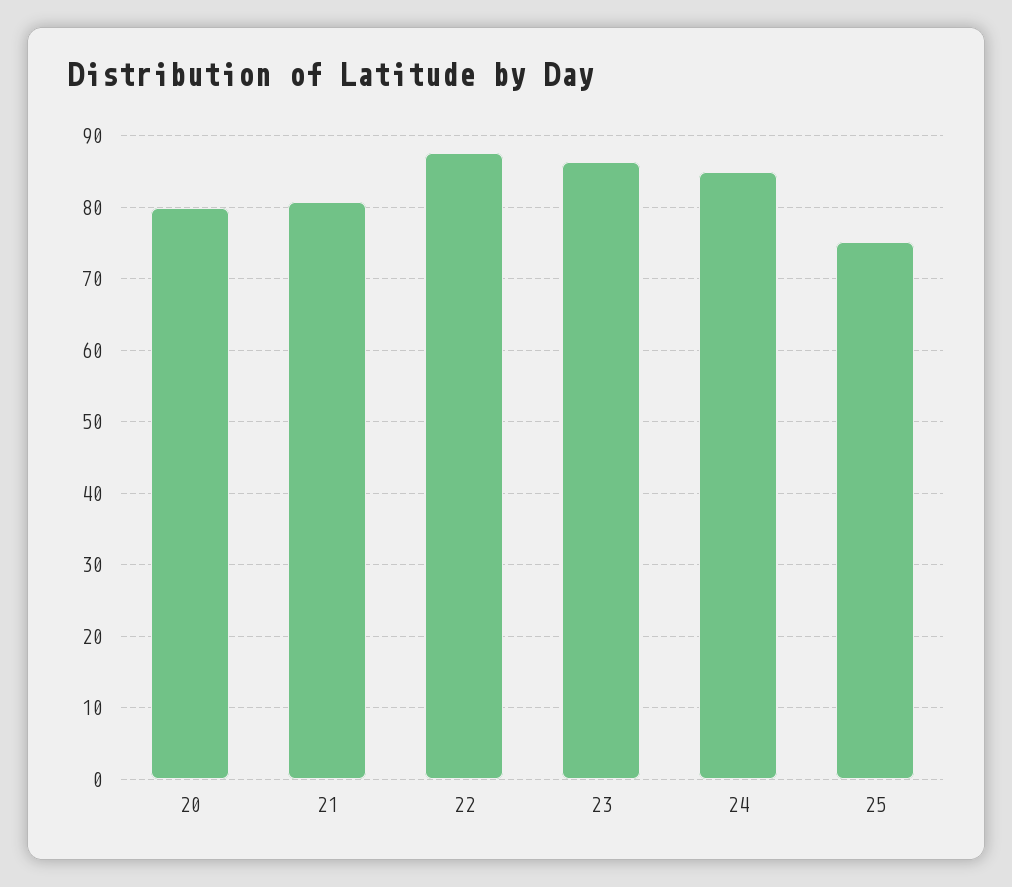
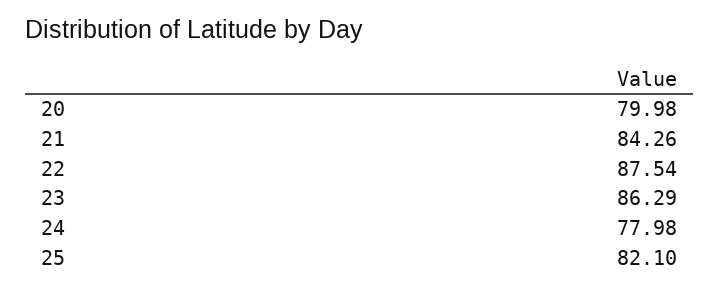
21: 81 -> 84.26
24: 85 -> 77.98
25: 75 -> 82.1

